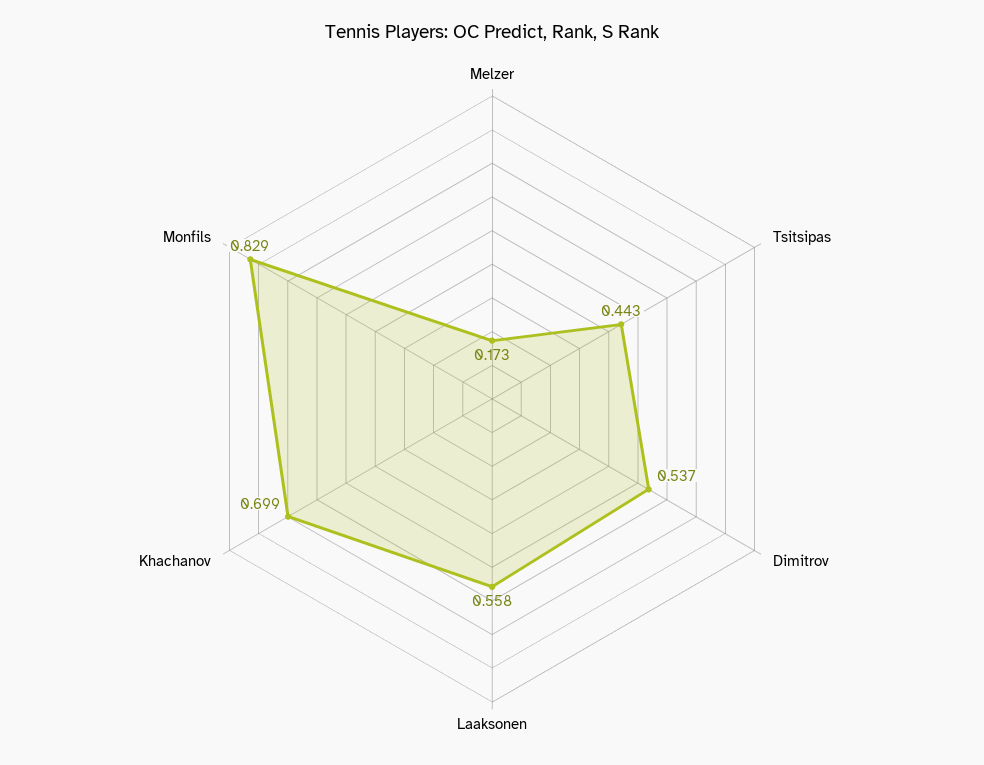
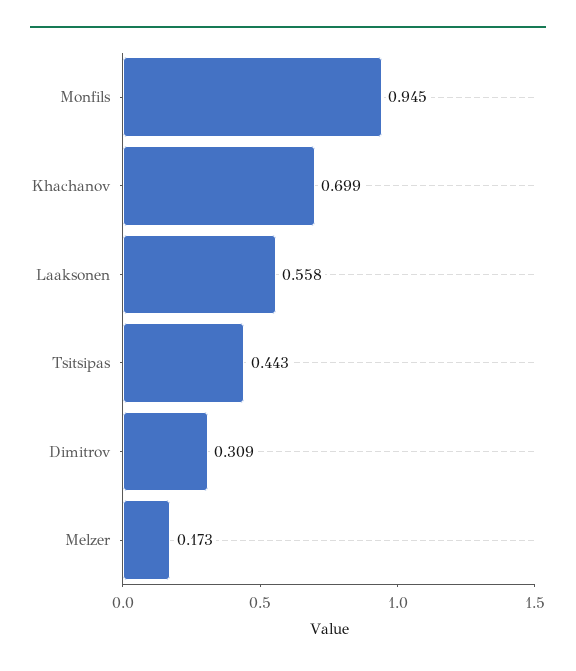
Dimitrov: 0.537 -> 0.309
Monfils: 0.829 -> 0.945

